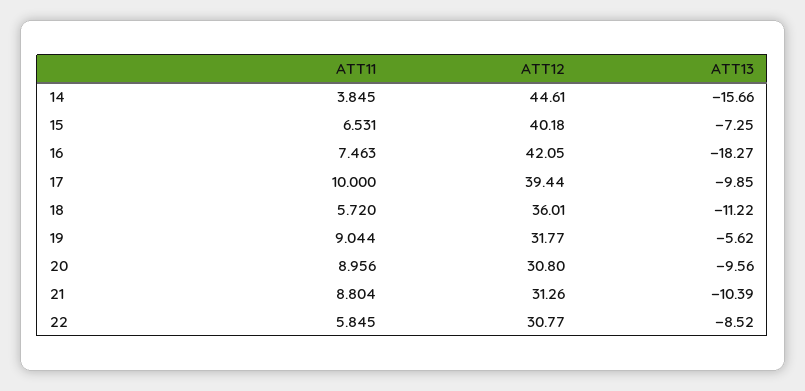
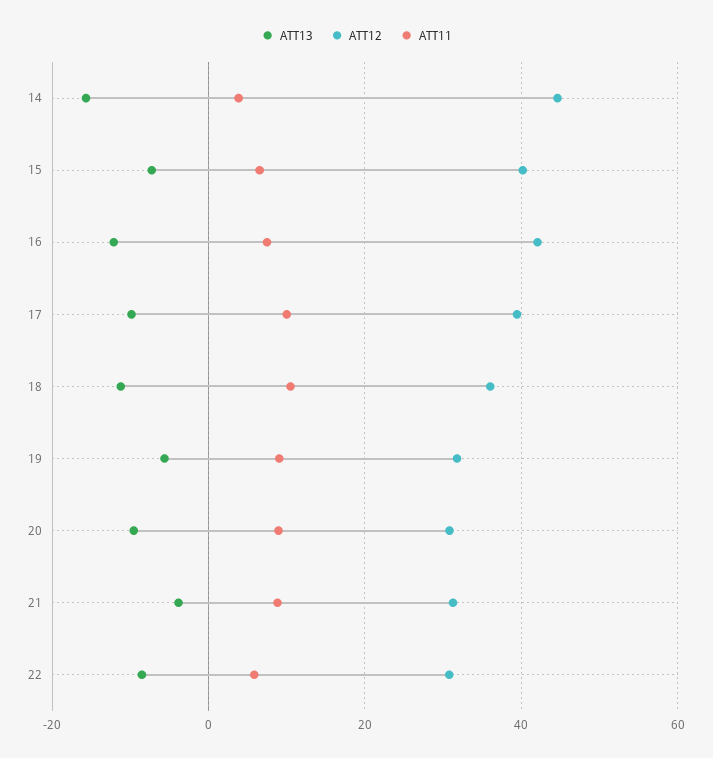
ATT13, 16: -18.27 -> -12
ATT11, 18: 5.72 -> 10
ATT13, 21: -10.39 -> -4

